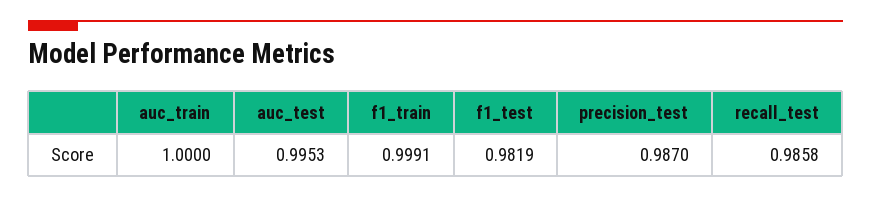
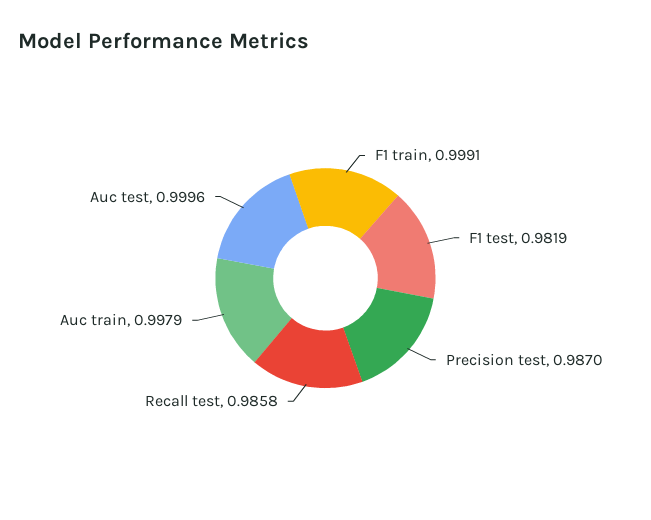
auc_train: 1 -> 0.9979
auc_test: 0.9953 -> 0.9996

